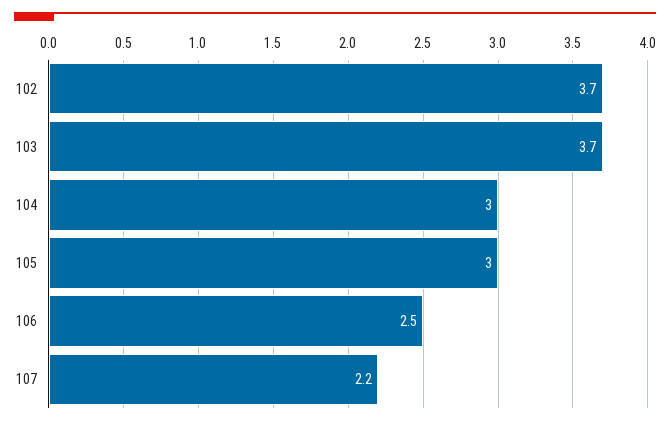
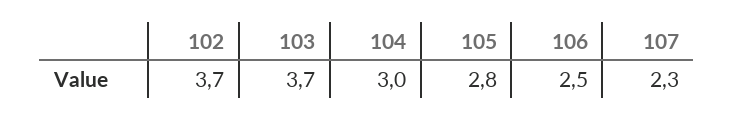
105: 3 -> 2.8
107: 2.2 -> 2.3

